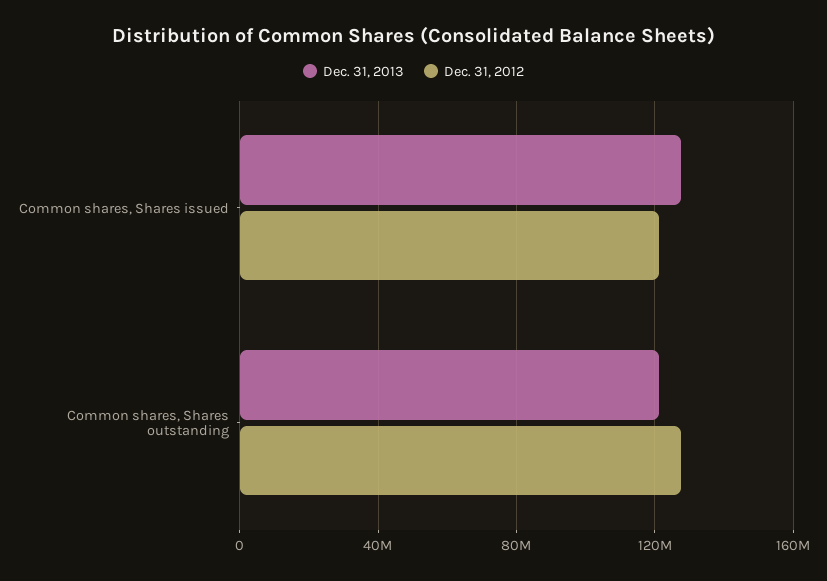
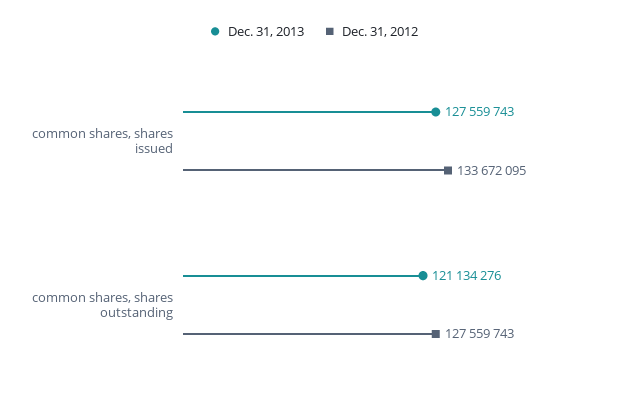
Dec. 31, 2012, Common shares, Shares issued: 120000000 -> 133672095

